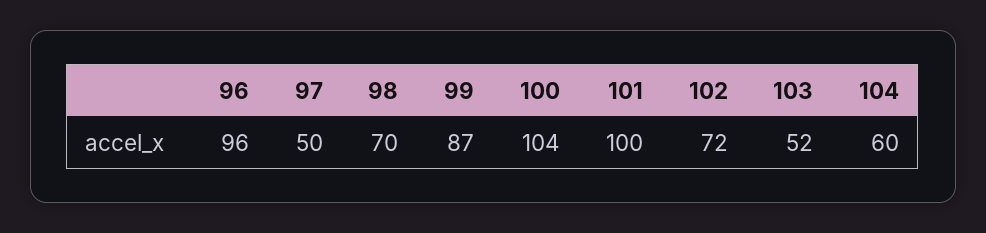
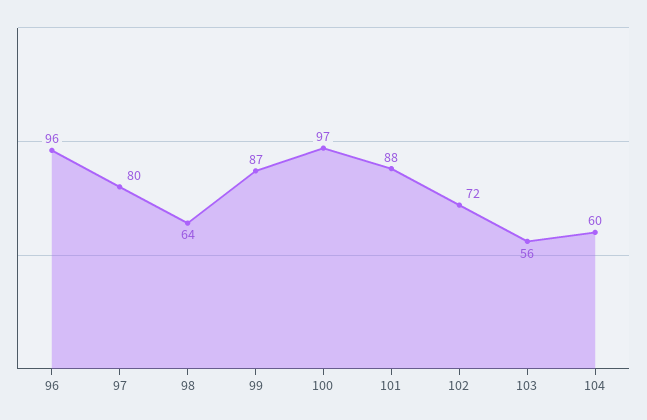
97: 50 -> 80
98: 70 -> 64
100: 104 -> 97
101: 100 -> 88
103: 52 -> 56

